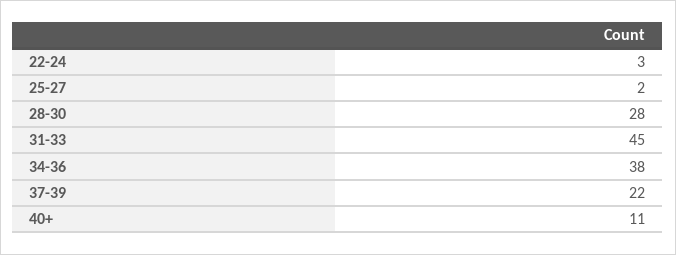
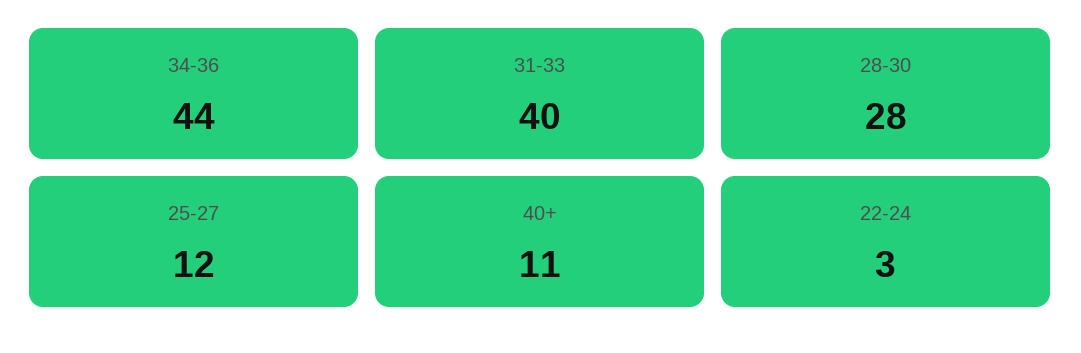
25-27: 2 -> 12
31-33: 45 -> 40
34-36: 38 -> 44
37-39: 22 -> none

